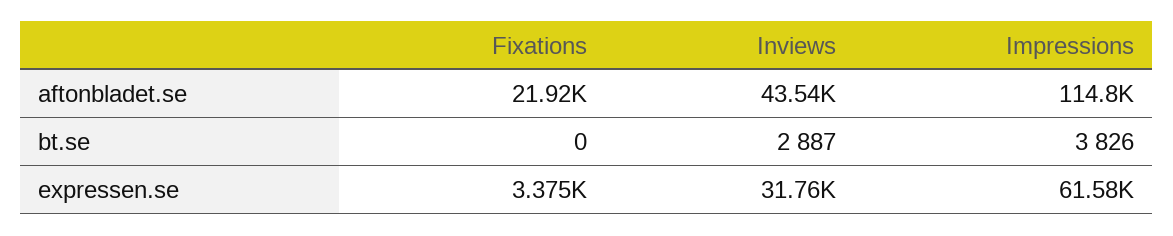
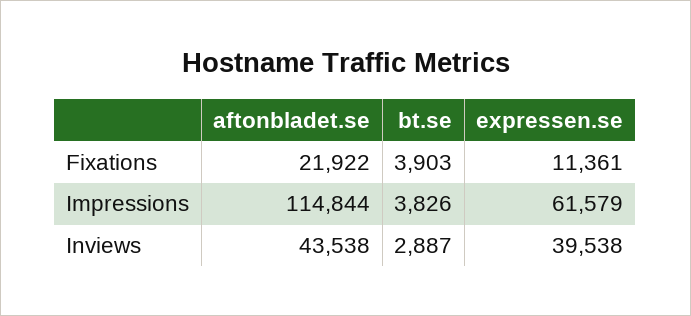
Fixations, bt.se: 0 -> 3903
Fixations, expressen.se: 3375 -> 11361
Inviews, expressen.se: 31760 -> 39538

